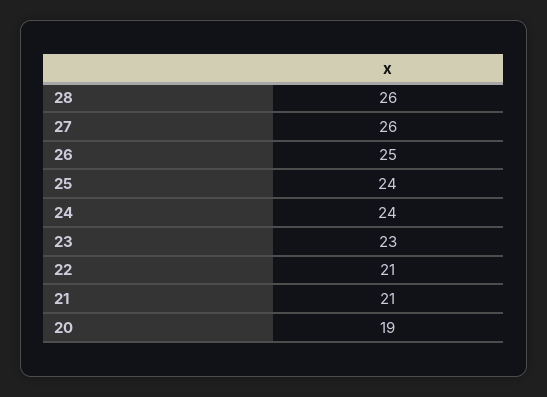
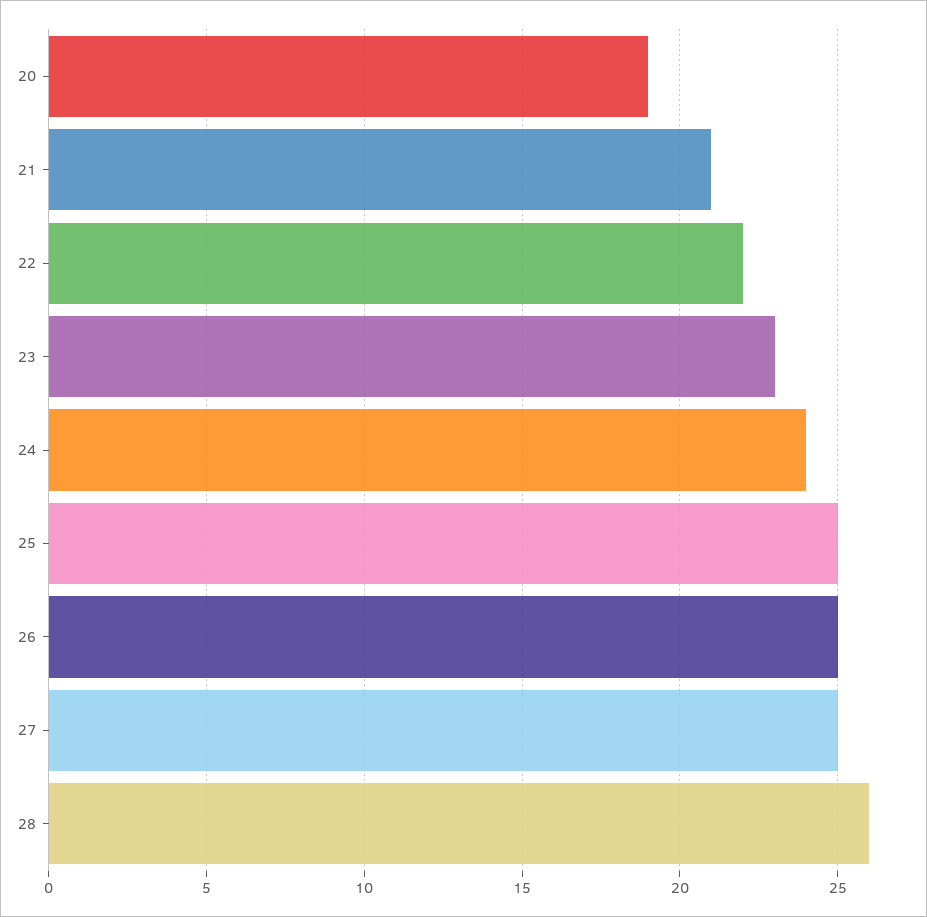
27: 26 -> 25
25: 24 -> 25
22: 21 -> 22

